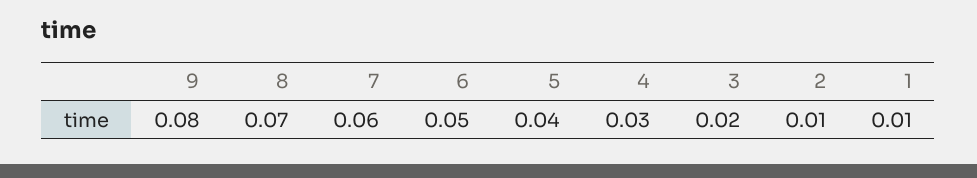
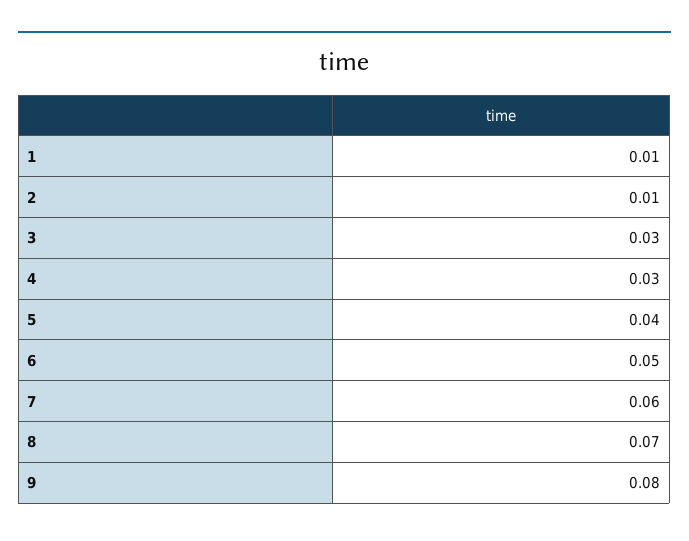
3: 0.02 -> 0.03

